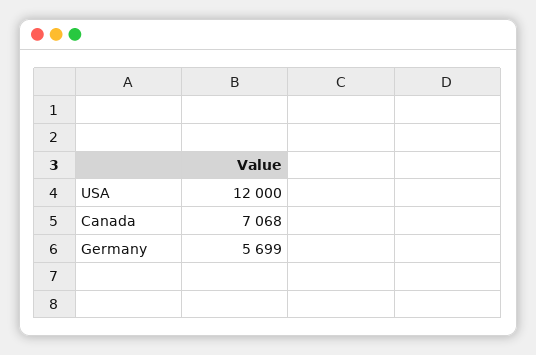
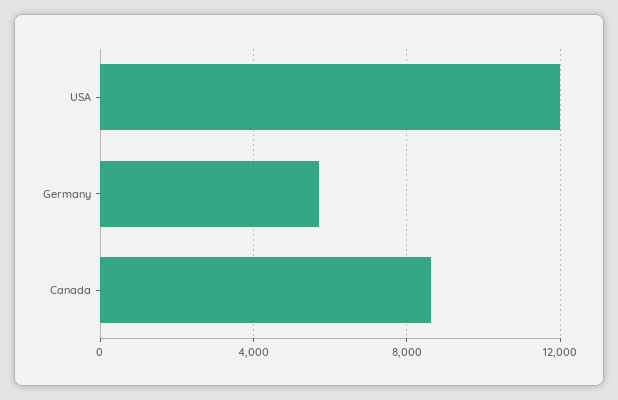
Canada: 7068 -> 8500

